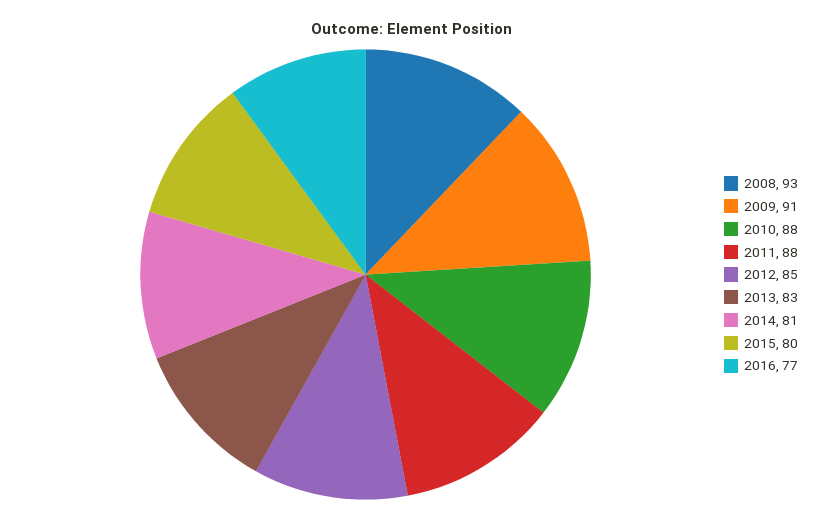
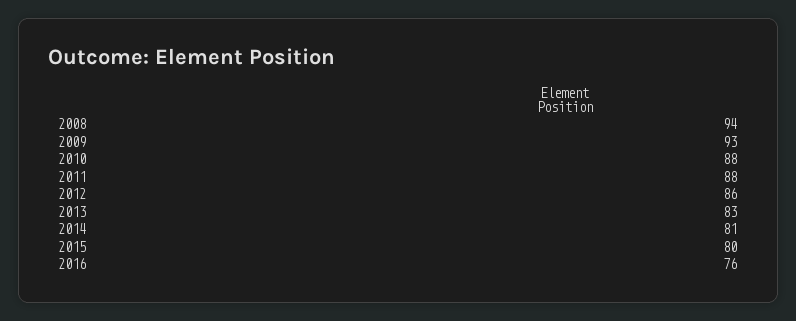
2008: 93 -> 94
2009: 91 -> 93
2012: 85 -> 86
2016: 77 -> 76

